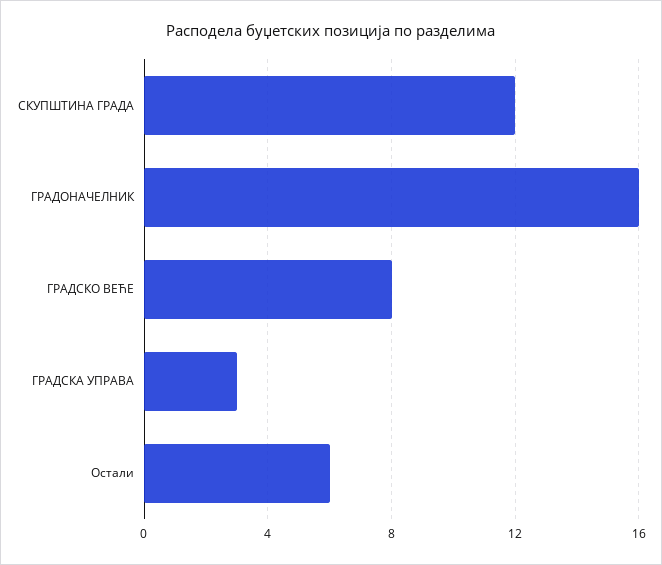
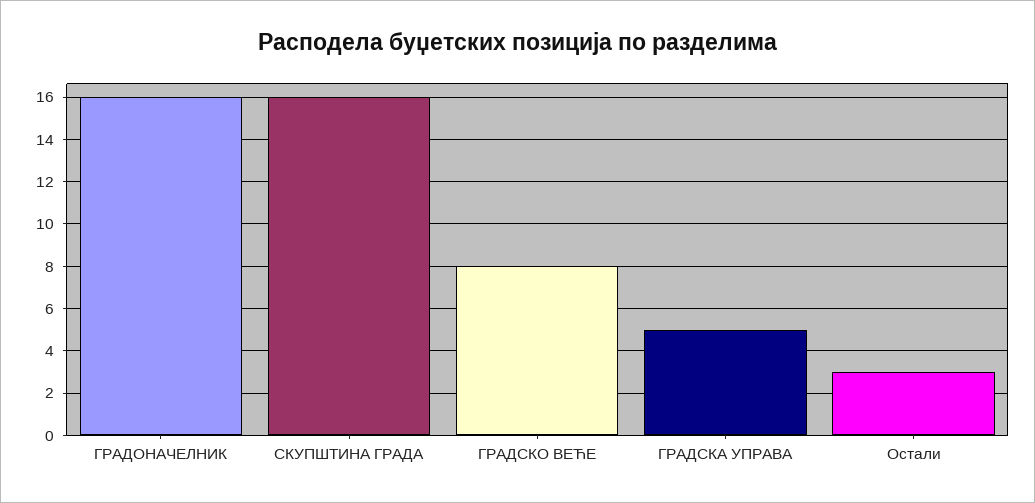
СКУПШТИНА ГРАДА: 12 -> 16
ГРАДСКА УПРАВА: 3 -> 5
Остали: 6 -> 3

